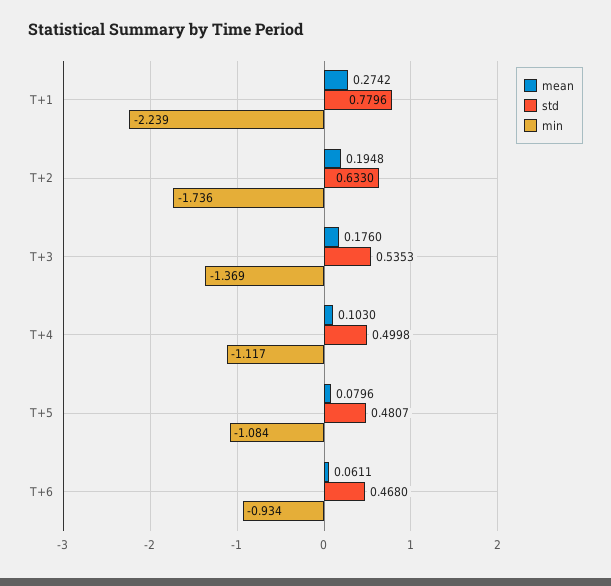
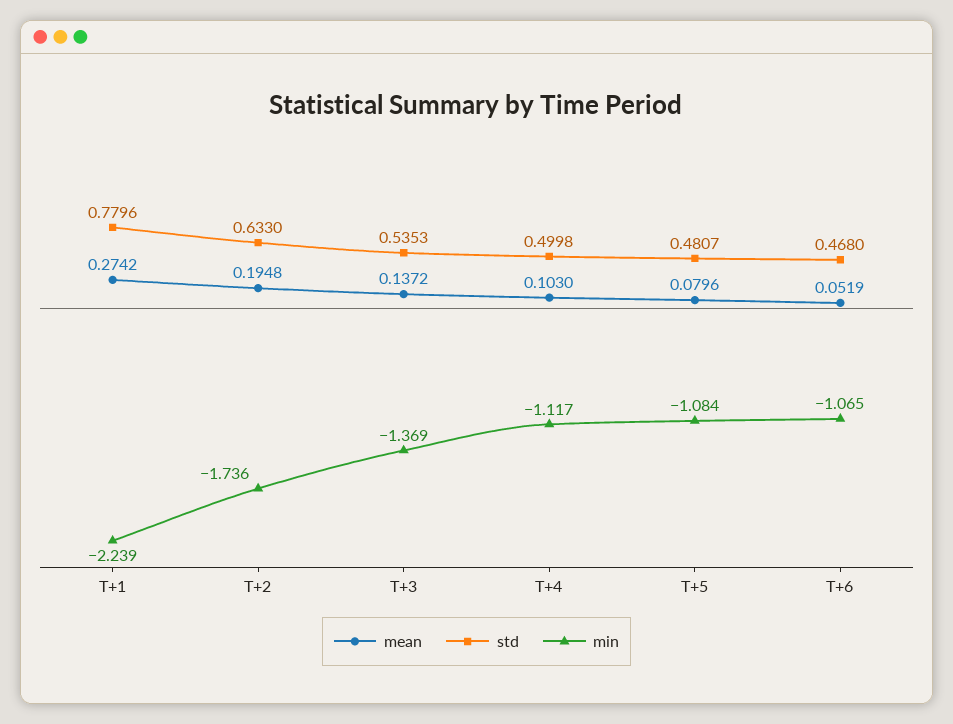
mean, T+3: 0.176 -> 0.1372
mean, T+6: 0.0611 -> 0.0519
min, T+6: -0.934 -> -1.065

